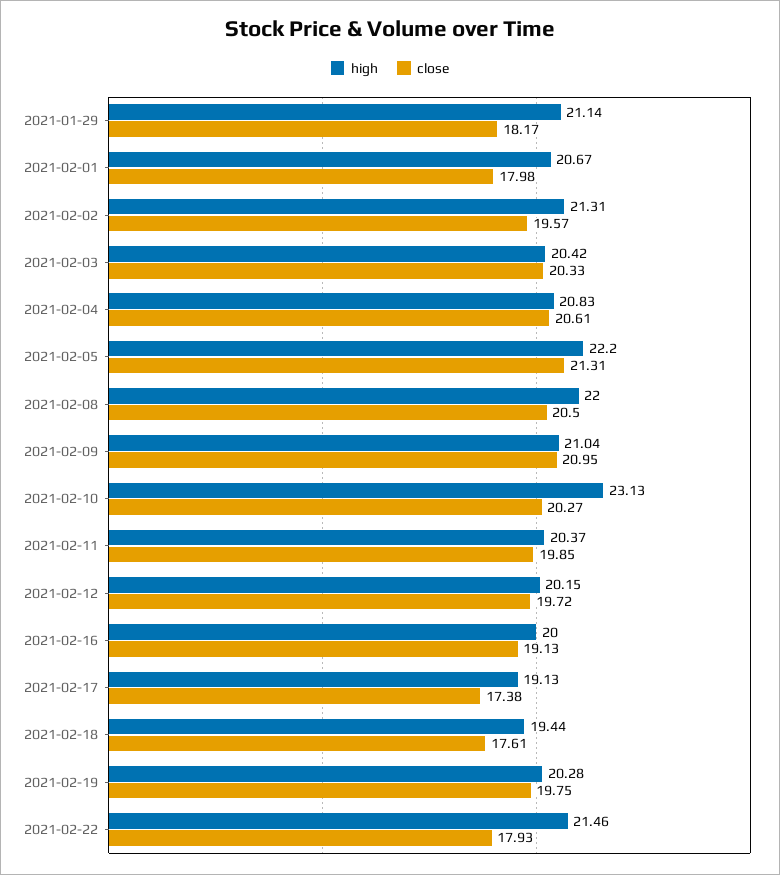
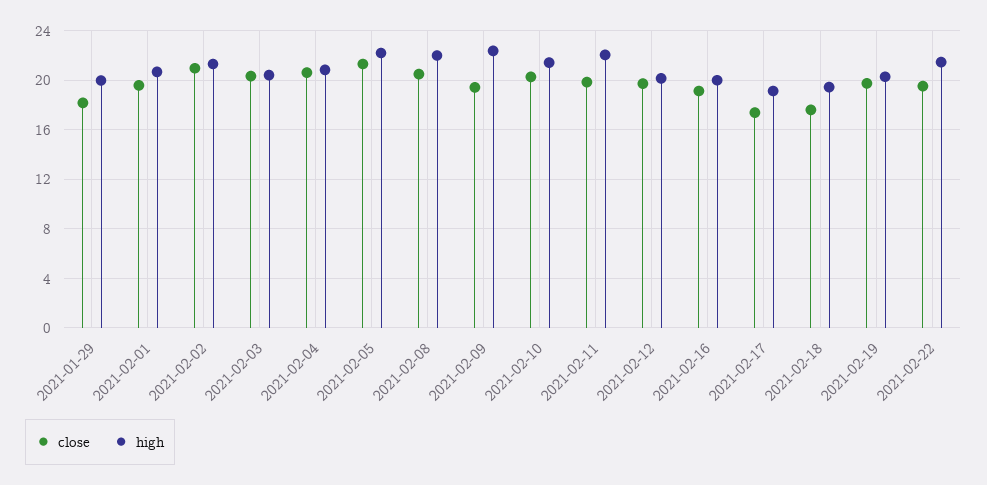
high, 2021-01-29: 21.14 -> 20
close, 2021-02-01: 17.98 -> 19.5
close, 2021-02-02: 19.57 -> 21
high, 2021-02-09: 21.04 -> 22.5
close, 2021-02-09: 20.95 -> 19.5
high, 2021-02-10: 23.13 -> 21.5
high, 2021-02-11: 20.37 -> 22
close, 2021-02-22: 17.93 -> 19.5

